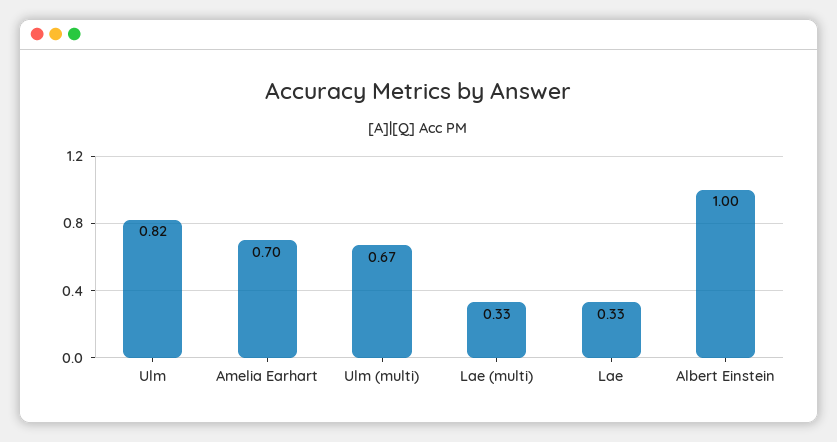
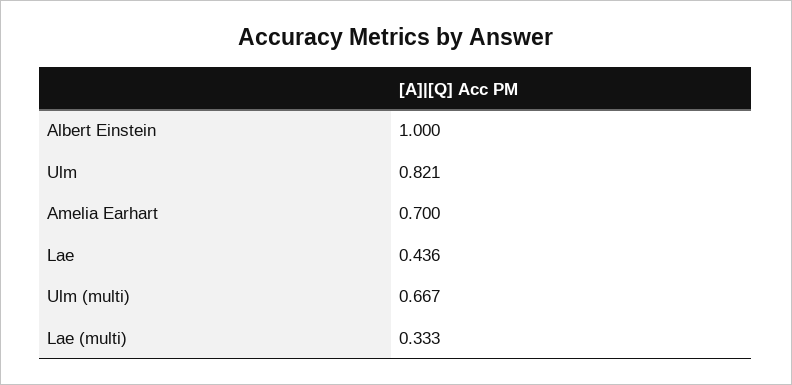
Lae: 0.33 -> 0.436

